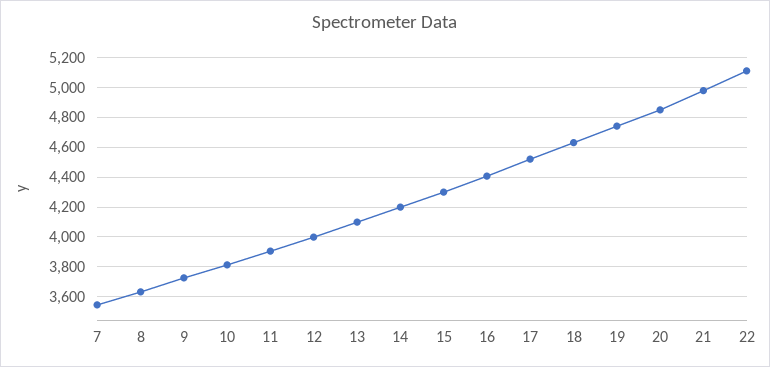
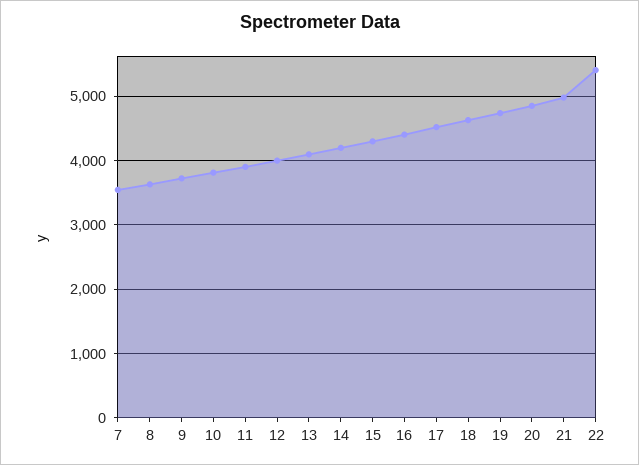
22: 5100 -> 5400

